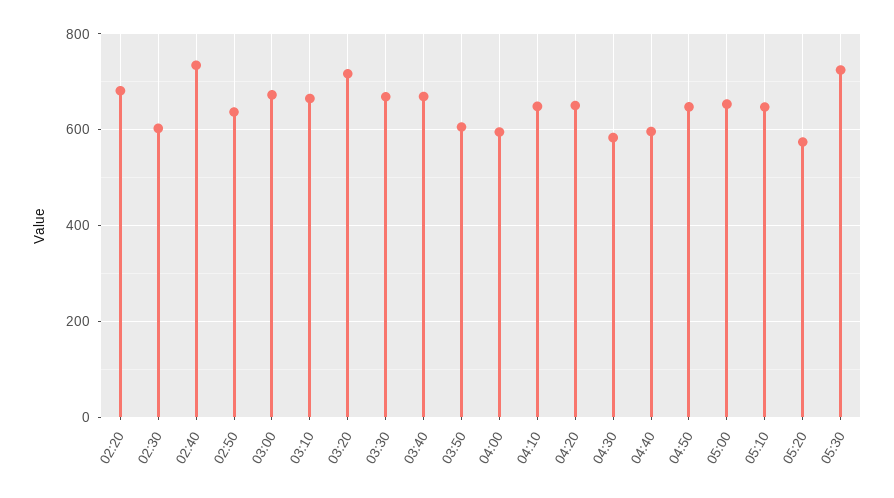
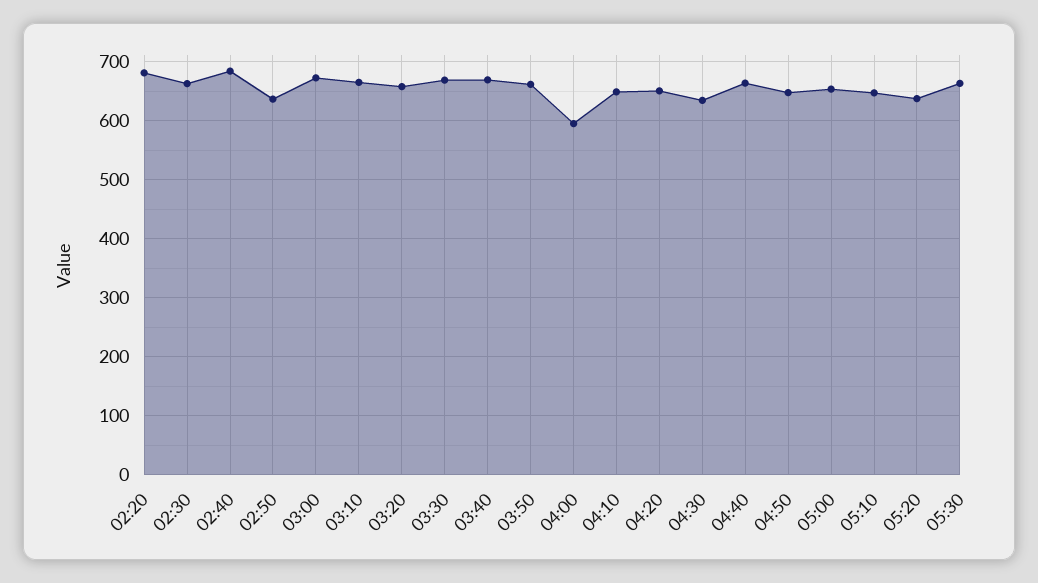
02:30: 600 -> 660
02:40: 740 -> 680
03:20: 720 -> 660
03:50: 600 -> 660
04:30: 580 -> 640
04:40: 600 -> 660
05:20: 580 -> 640
05:30: 720 -> 660

